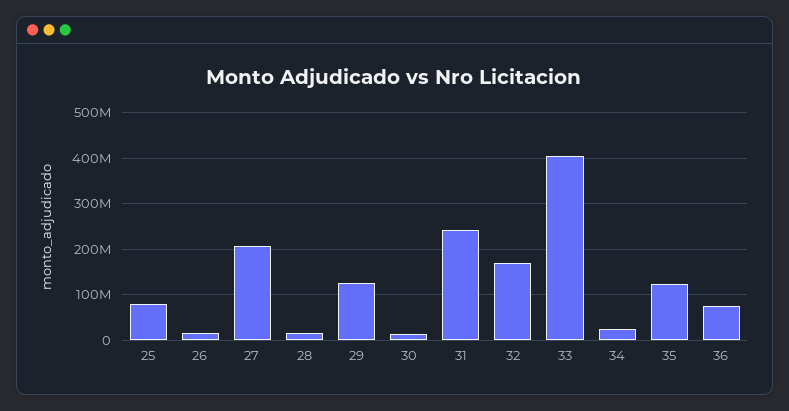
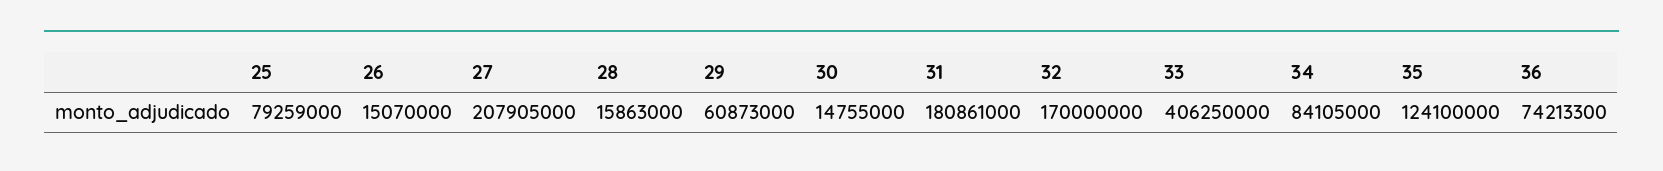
29: 120000000 -> 60873000
31: 240000000 -> 180861000
34: 20000000 -> 84105000

